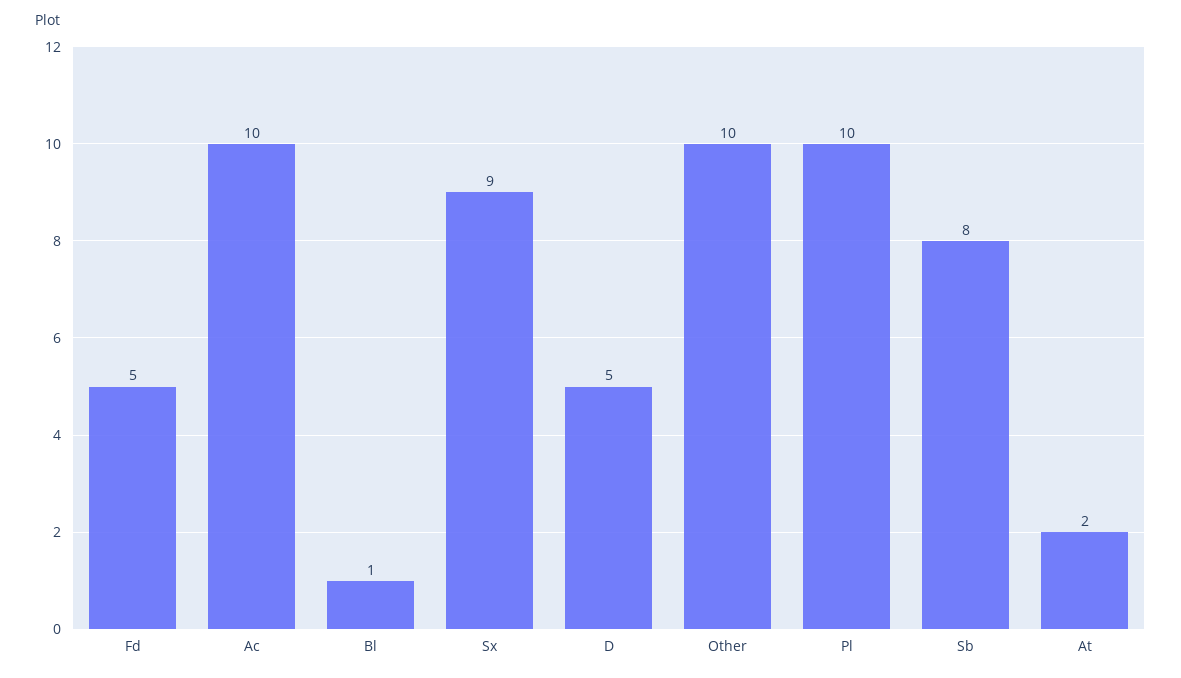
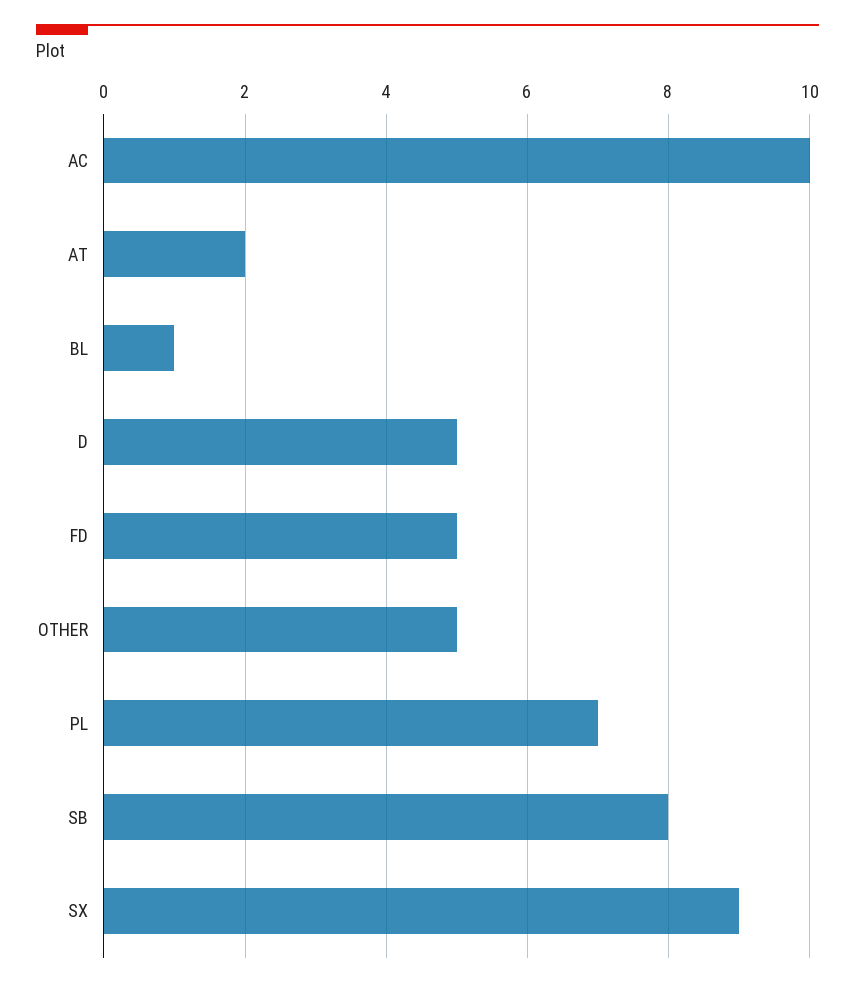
Other: 10 -> 5
Pl: 10 -> 7

